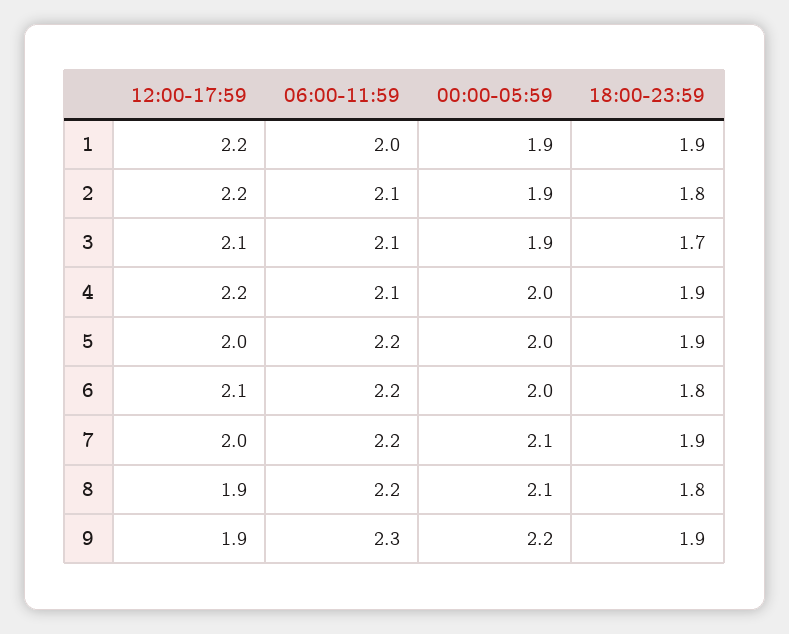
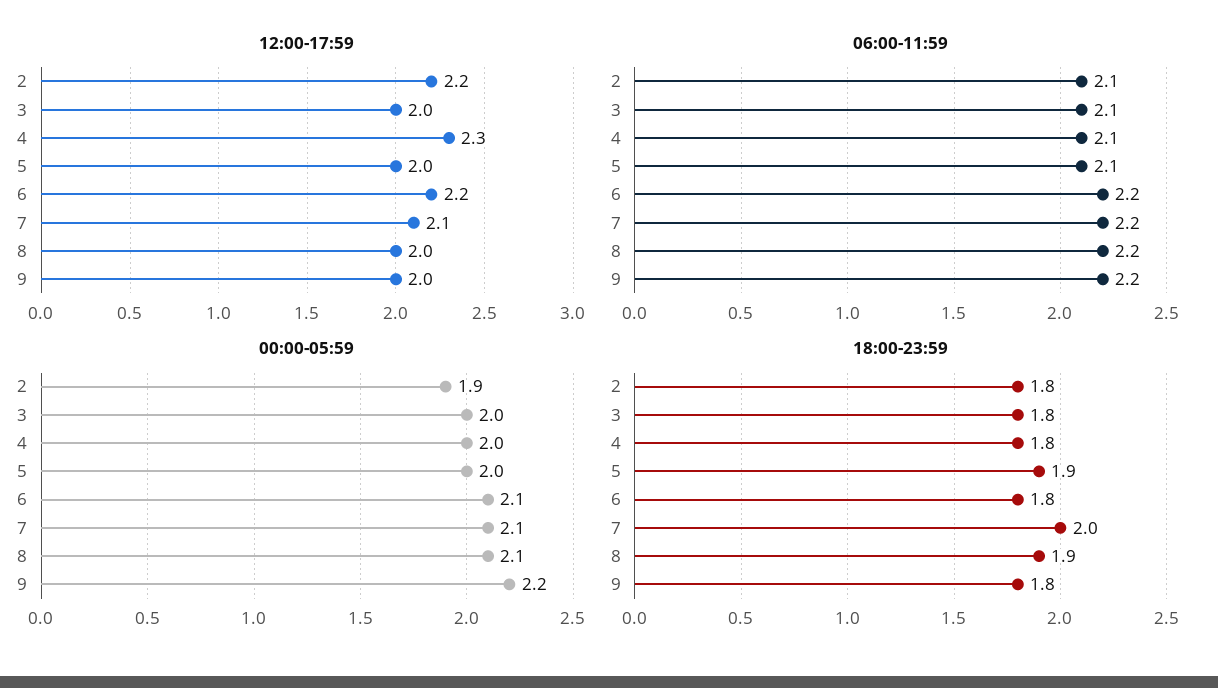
12:00-17:59, 1: 2.2 -> none
06:00-11:59, 1: 2 -> none
00:00-05:59, 1: 1.9 -> none
18:00-23:59, 1: 1.9 -> none
12:00-17:59, 3: 2.1 -> 2
00:00-05:59, 3: 1.9 -> 2
18:00-23:59, 3: 1.7 -> 1.8
12:00-17:59, 4: 2.2 -> 2.3
18:00-23:59, 4: 1.9 -> 1.8
06:00-11:59, 5: 2.2 -> 2.1
12:00-17:59, 6: 2.1 -> 2.2
00:00-05:59, 6: 2 -> 2.1
12:00-17:59, 7: 2 -> 2.1
18:00-23:59, 7: 1.9 -> 2
12:00-17:59, 8: 1.9 -> 2
18:00-23:59, 8: 1.8 -> 1.9
12:00-17:59, 9: 1.9 -> 2
06:00-11:59, 9: 2.3 -> 2.2
18:00-23:59, 9: 1.9 -> 1.8

